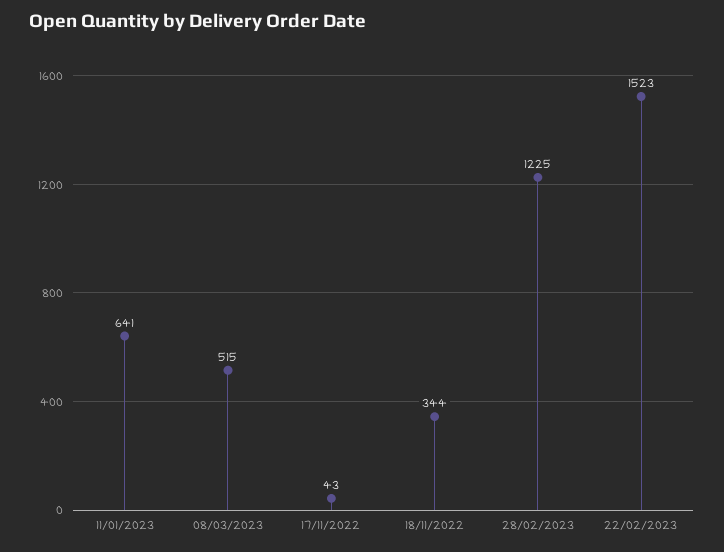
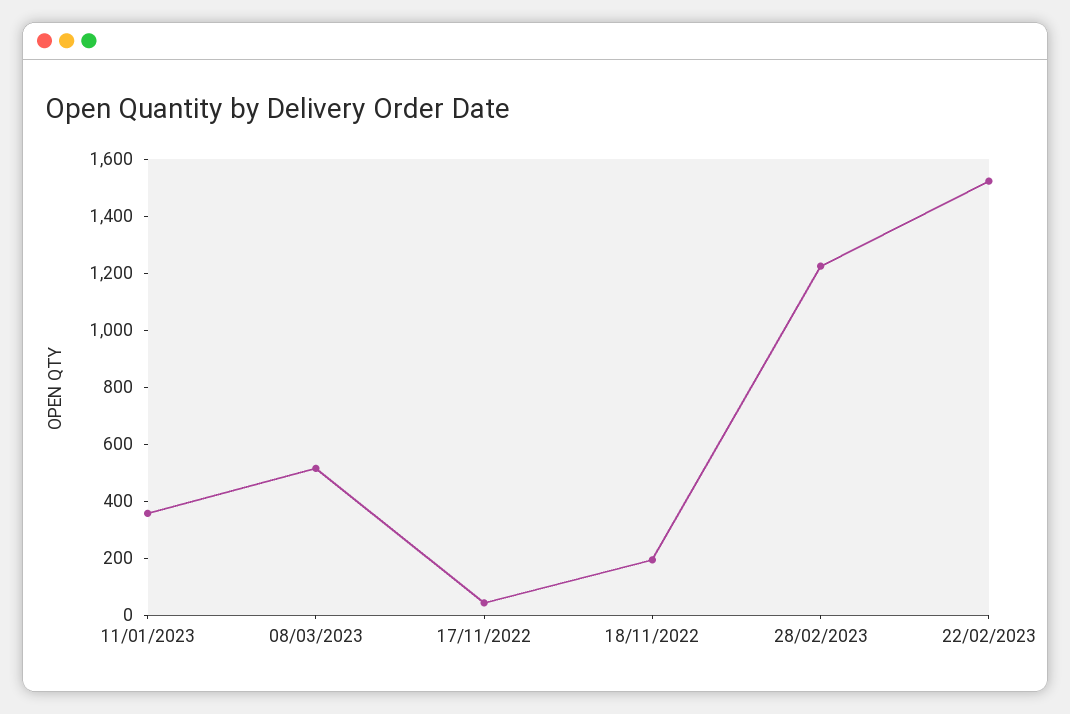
11/01/2023: 641 -> 350
18/11/2022: 344 -> 200

